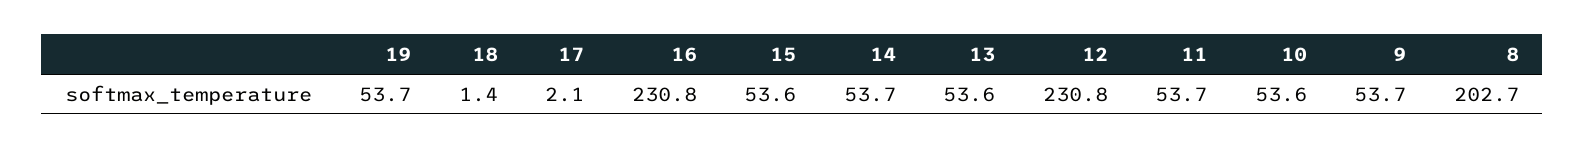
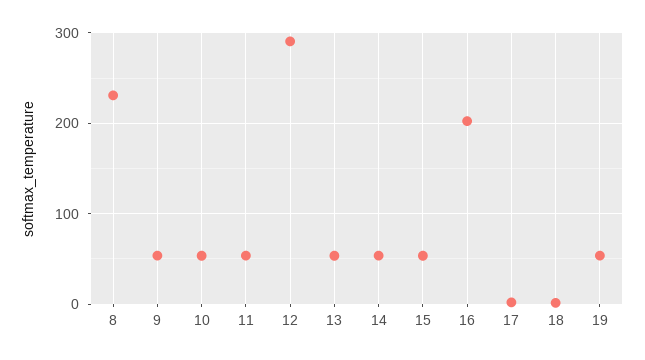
16: 230.8 -> 200
12: 230.8 -> 290
8: 202.7 -> 230

